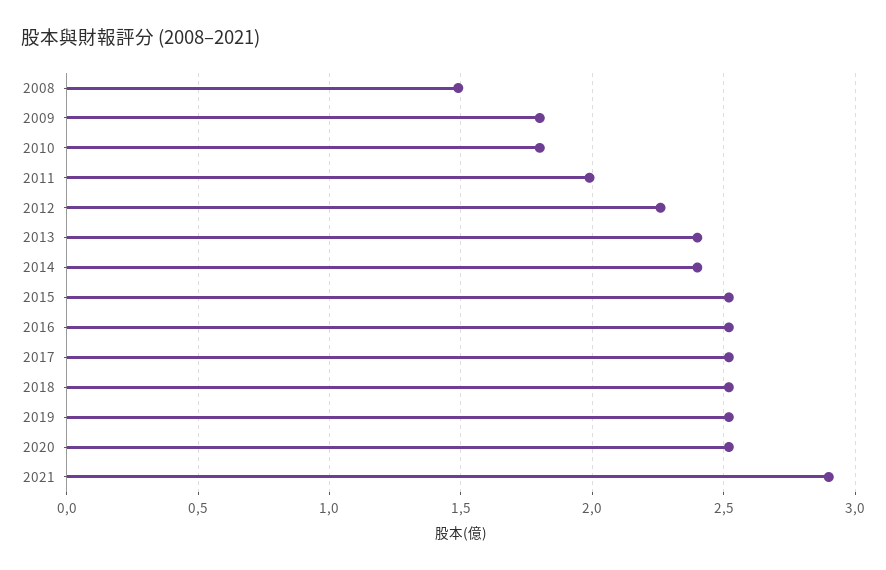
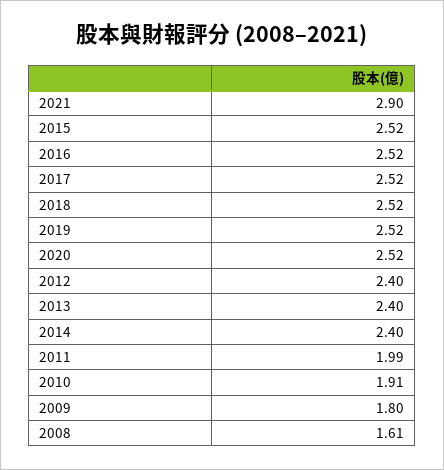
2008: 1.5 -> 1.61
2010: 1.8 -> 1.91
2012: 2.25 -> 2.4

